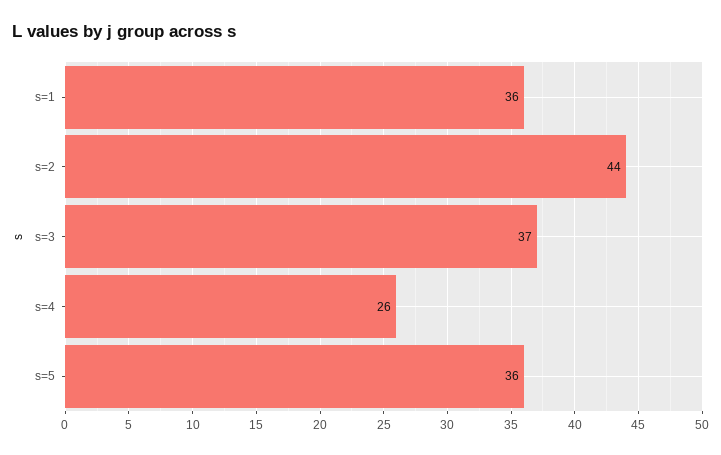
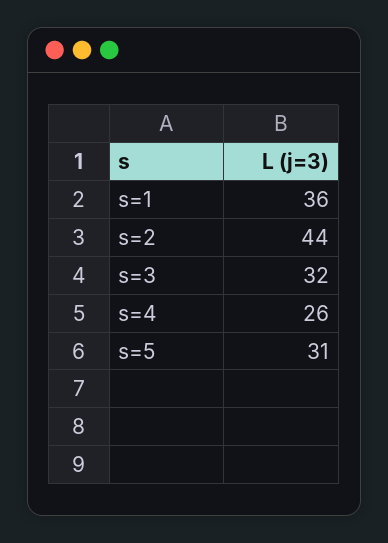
s=3: 37 -> 32
s=5: 36 -> 31

